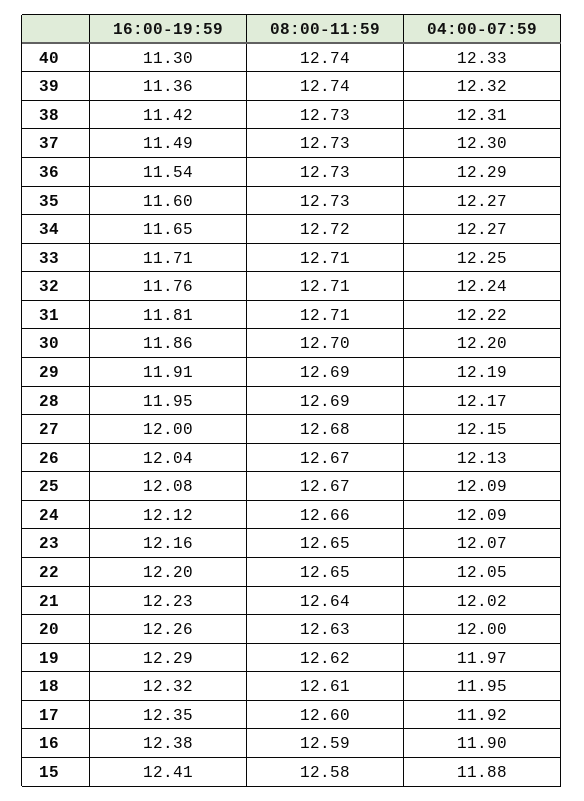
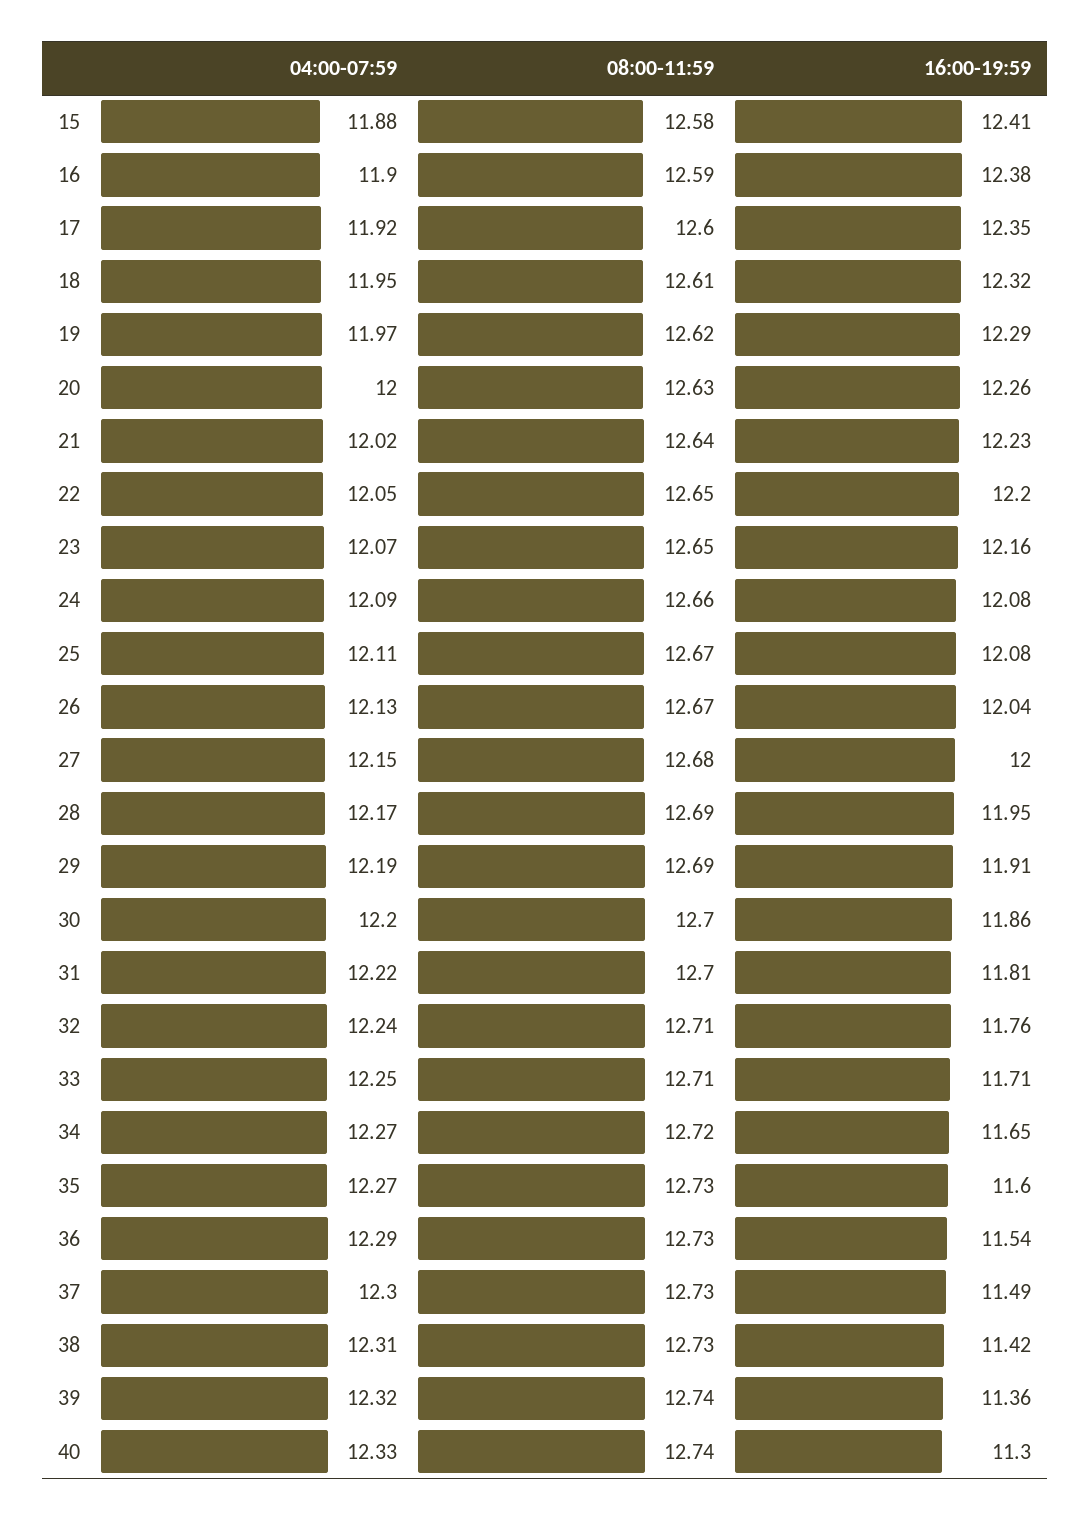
08:00-11:59, 31: 12.71 -> 12.7
04:00-07:59, 25: 12.09 -> 12.11
16:00-19:59, 24: 12.12 -> 12.08

